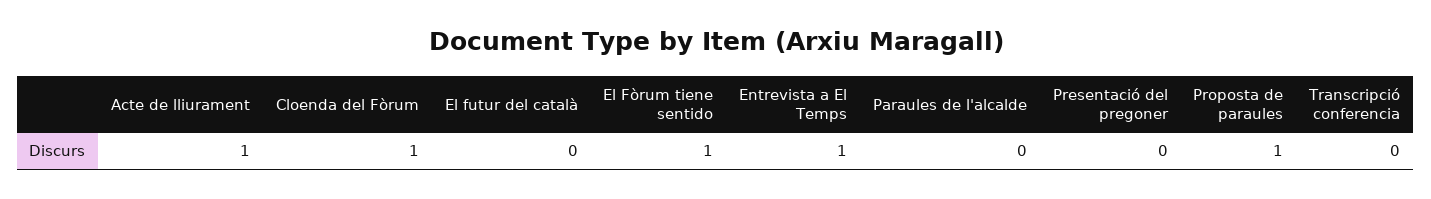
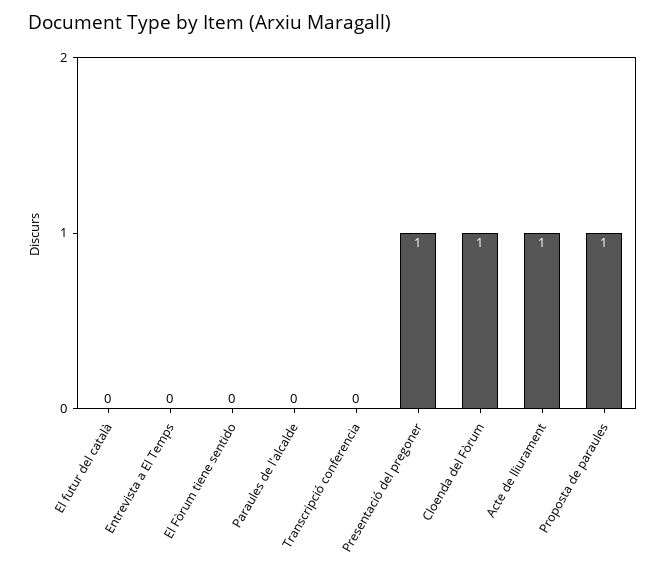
El Fòrum tiene sentido: 1 -> 0
Entrevista a El Temps: 1 -> 0
Presentació del pregoner: 0 -> 1

